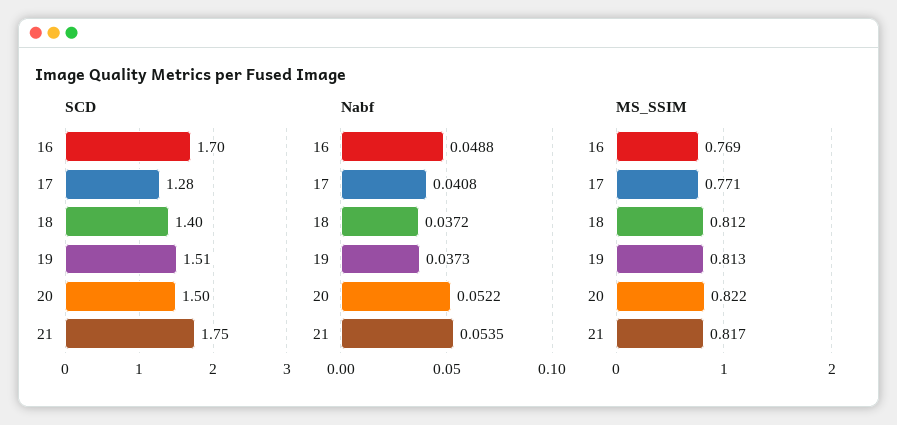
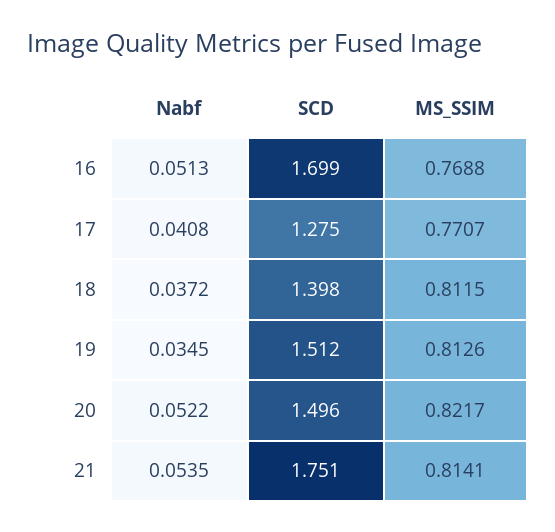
Nabf, 16: 0.0488 -> 0.0513
Nabf, 19: 0.0373 -> 0.0345
MS_SSIM, 21: 0.817 -> 0.8141

